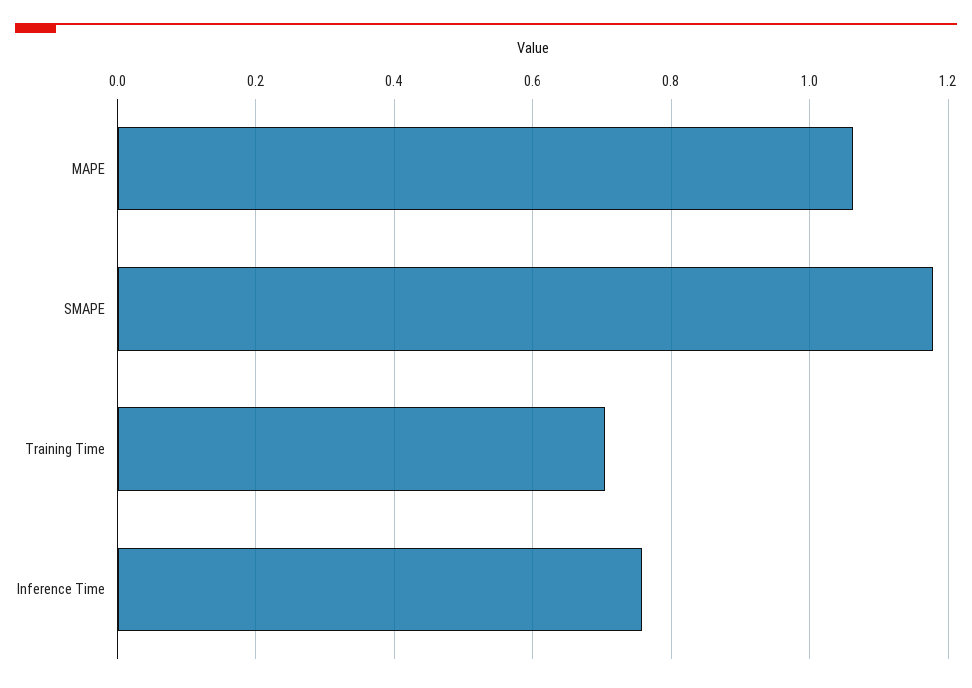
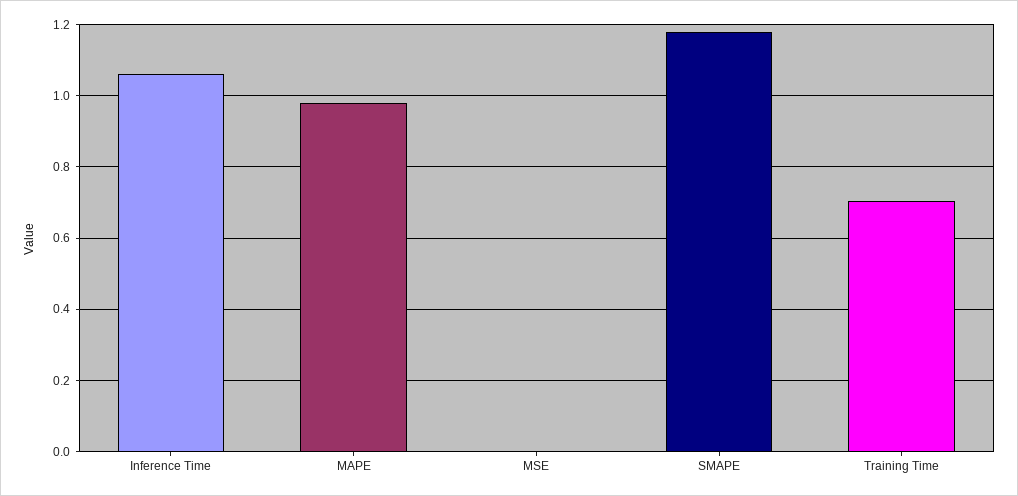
MAPE: 1.06 -> 0.98
Inference Time: 0.76 -> 1.06
MSE: none -> 0

